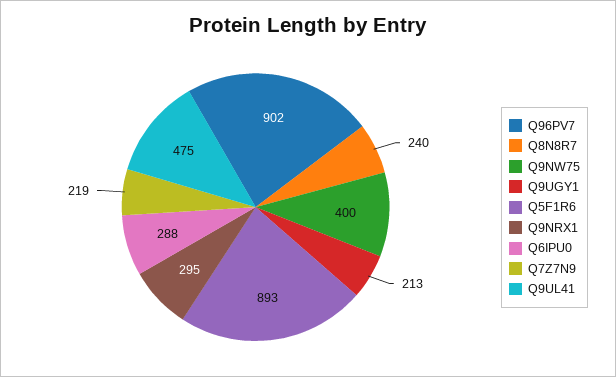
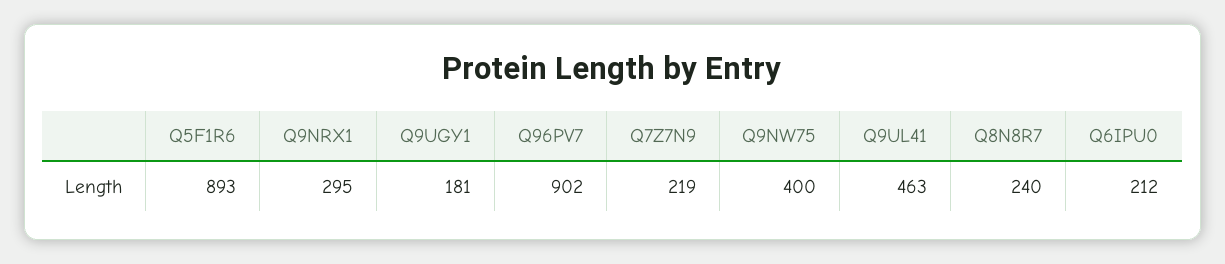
Q9UGY1: 213 -> 181
Q6IPU0: 288 -> 212
Q9UL41: 475 -> 463

